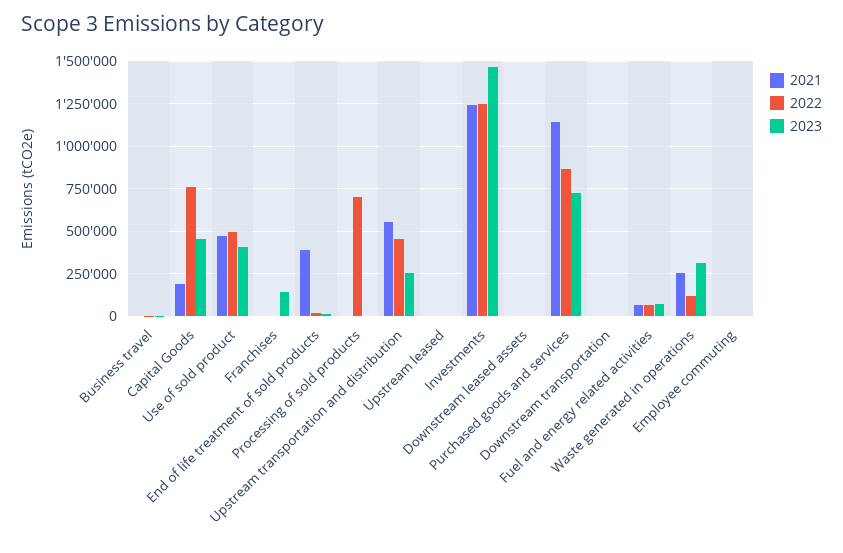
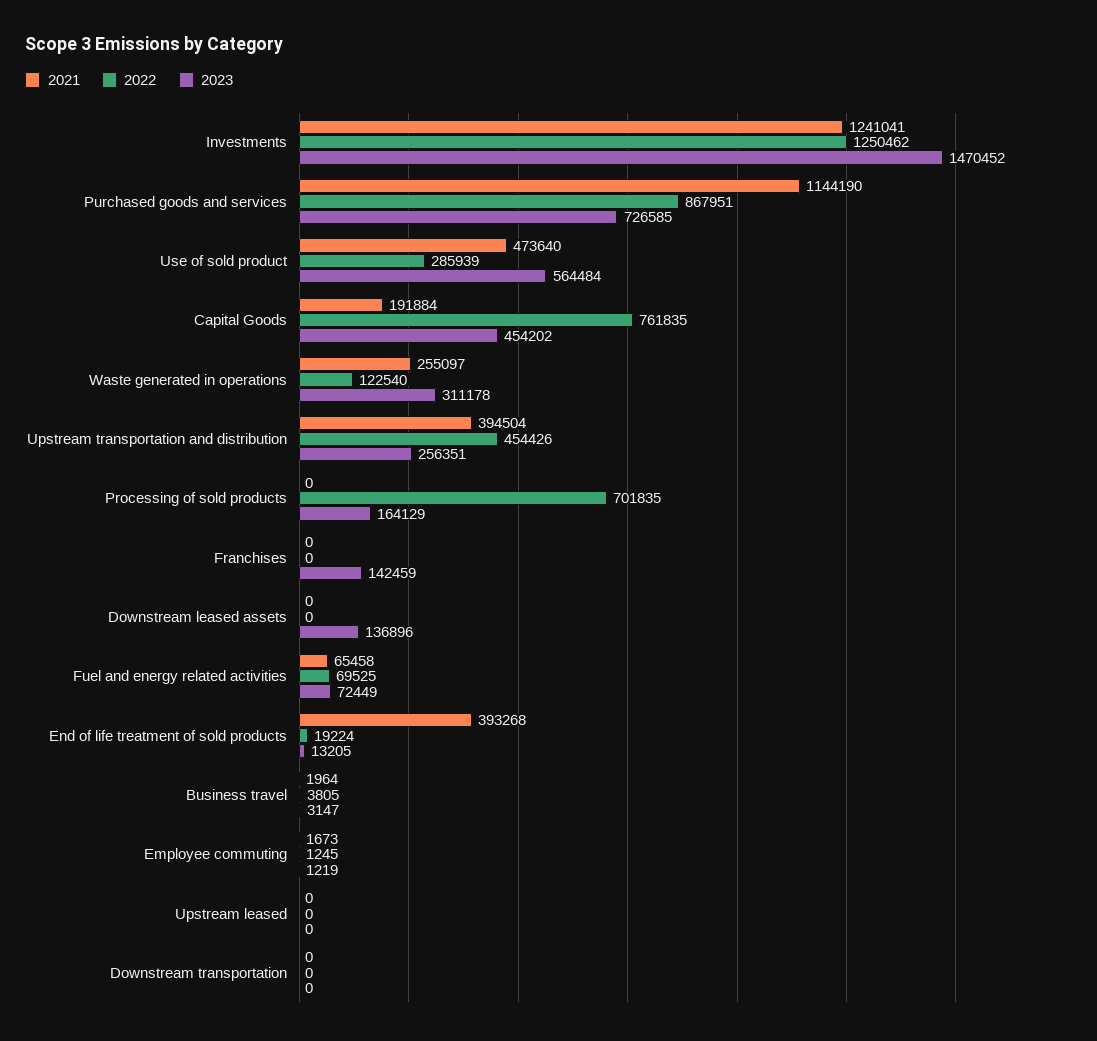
2022, Use of sold product: 500000 -> 285939
2023, Use of sold product: 400000 -> 564484
2023, Processing of sold products: 0 -> 164129
2021, Upstream transportation and distribution: 550000 -> 394504
2023, Downstream leased assets: 0 -> 136896

